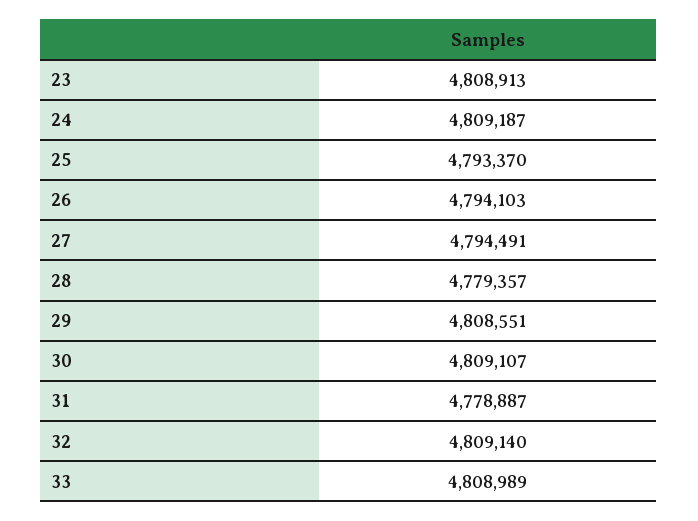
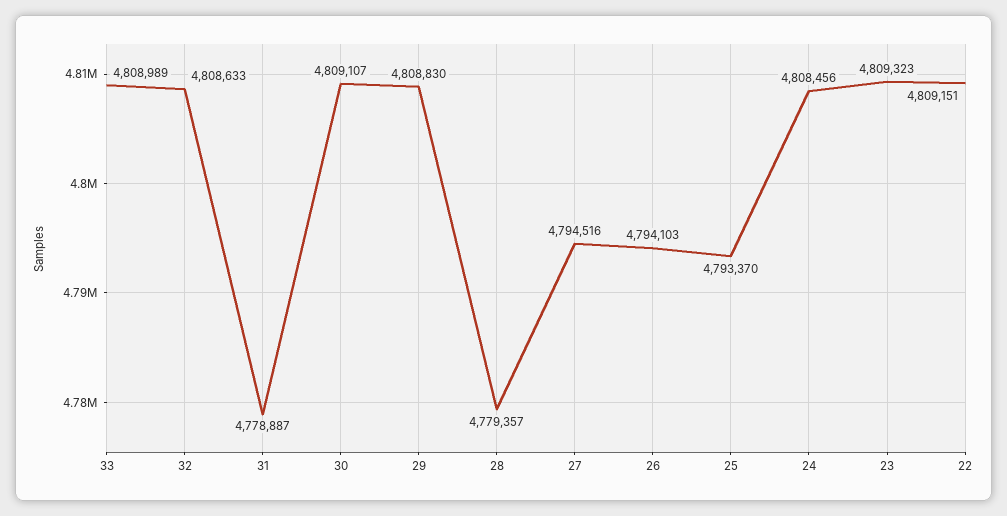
23: 4808913 -> 4809323
24: 4809187 -> 4808456
27: 4794491 -> 4794516
29: 4808551 -> 4808830
32: 4809140 -> 4808633
22: none -> 4809151

